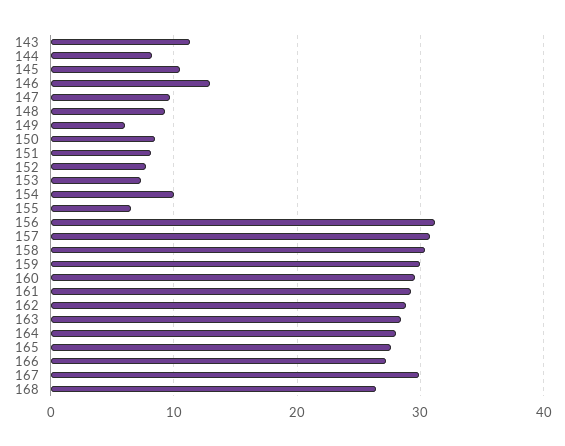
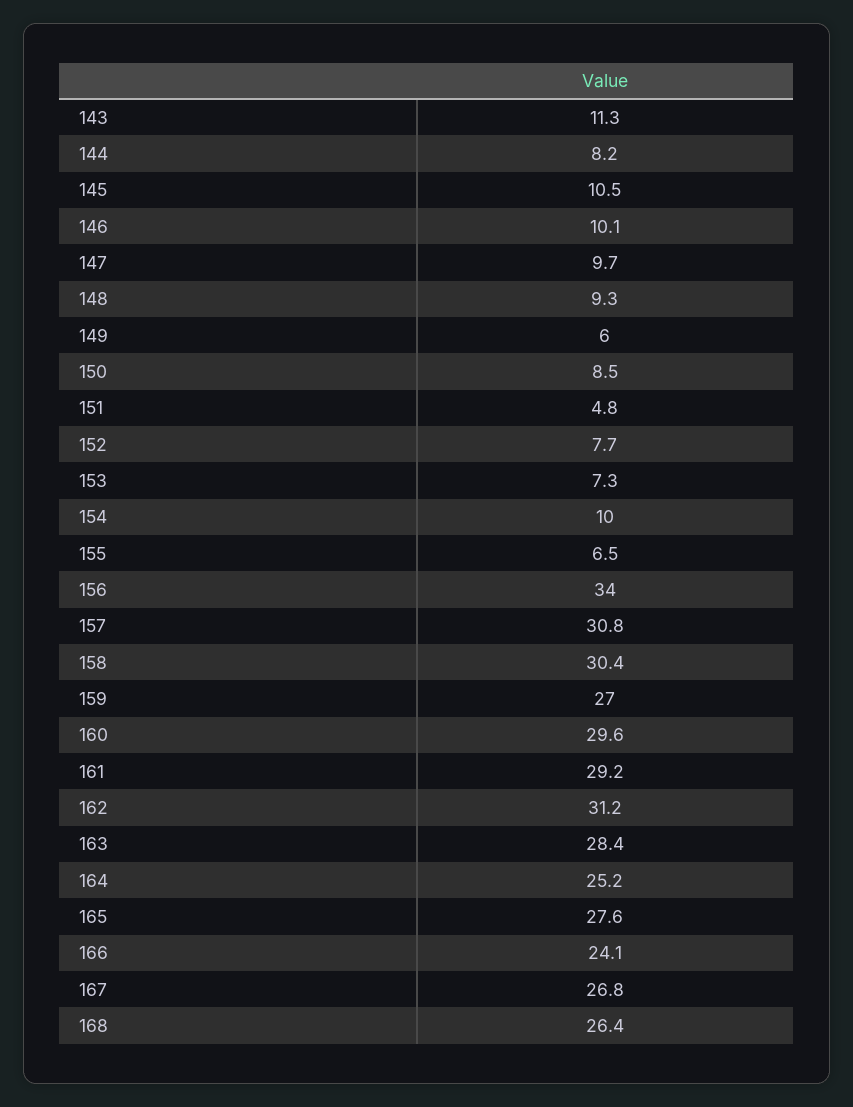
146: 13 -> 10.1
151: 8 -> 4.8
156: 31 -> 34
159: 30 -> 27
162: 29 -> 31.2
164: 28 -> 25.2
166: 27 -> 24.1
167: 30 -> 26.8

